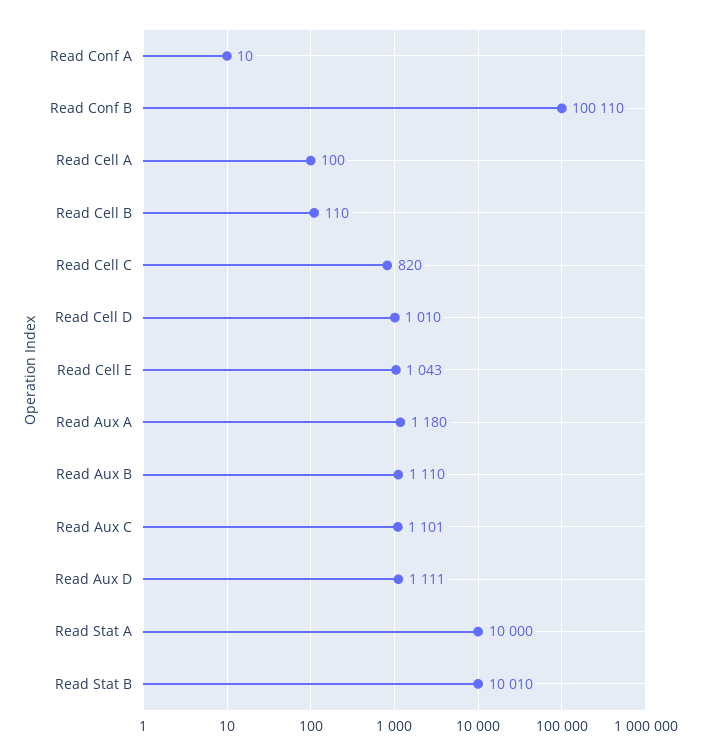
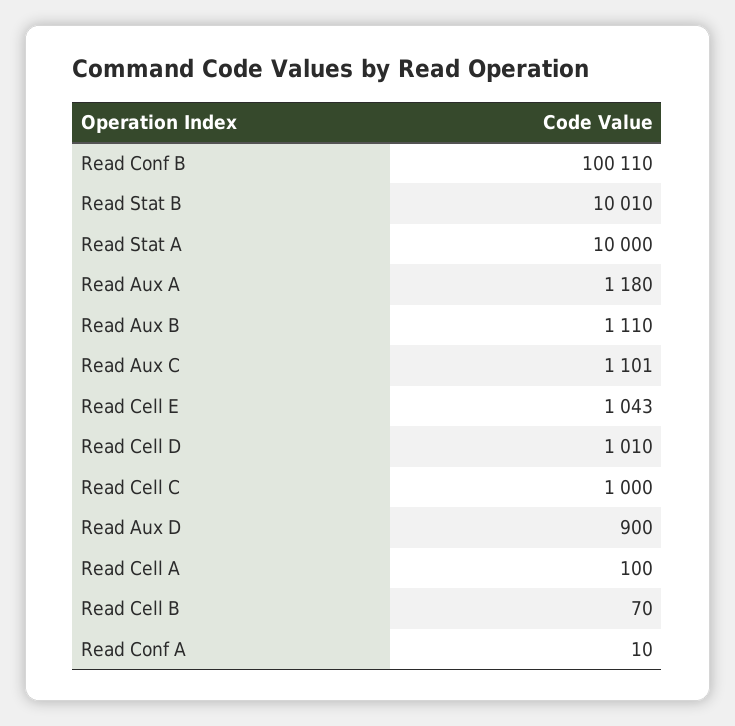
Read Cell B: 110 -> 70
Read Cell C: 820 -> 1000
Read Aux D: 1111 -> 900

